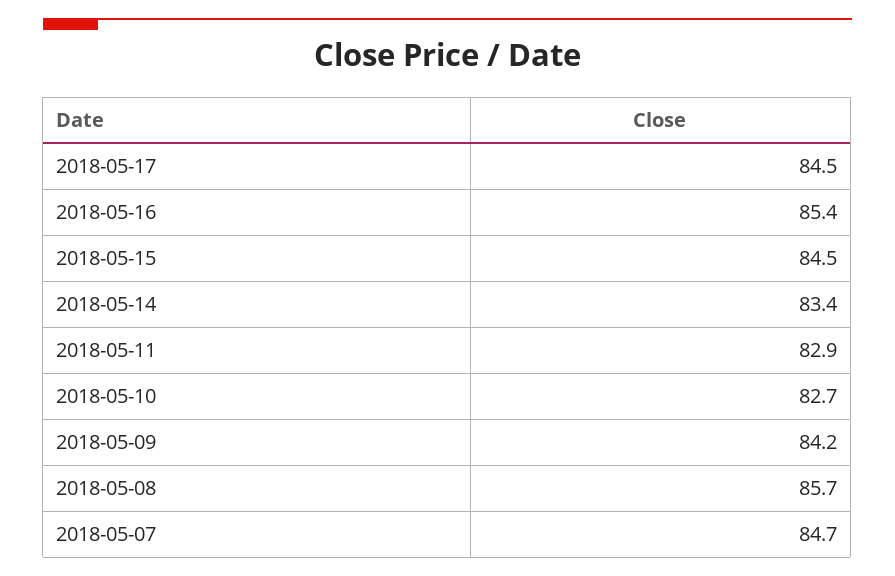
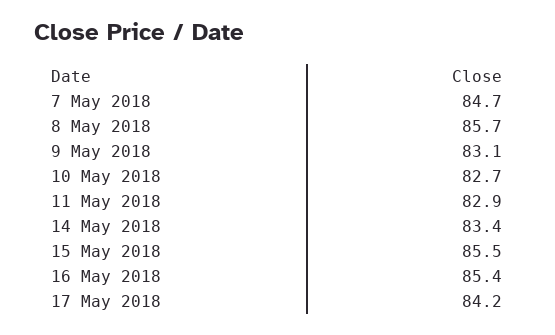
2018-05-17: 84.5 -> 84.2
2018-05-15: 84.5 -> 85.5
2018-05-09: 84.2 -> 83.1

